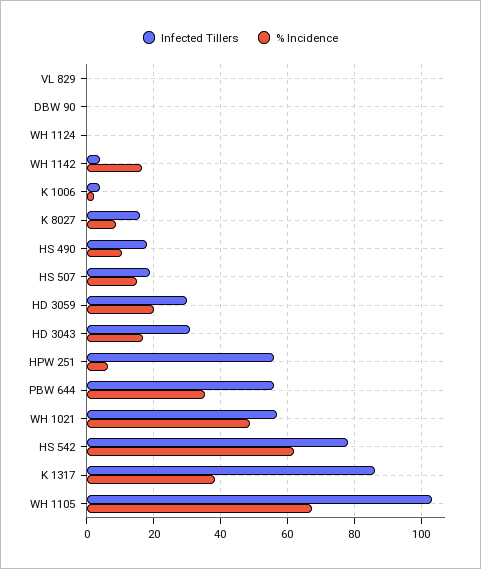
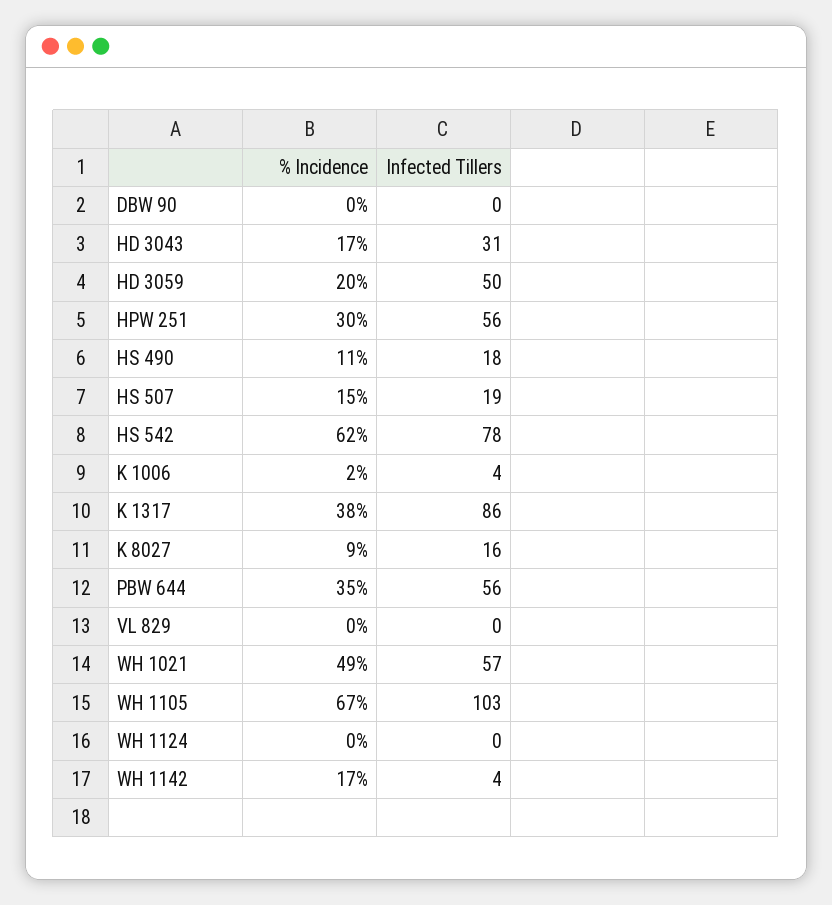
Infected Tillers, HD 3059: 30 -> 50
% Incidence, HPW 251: 6 -> 30

